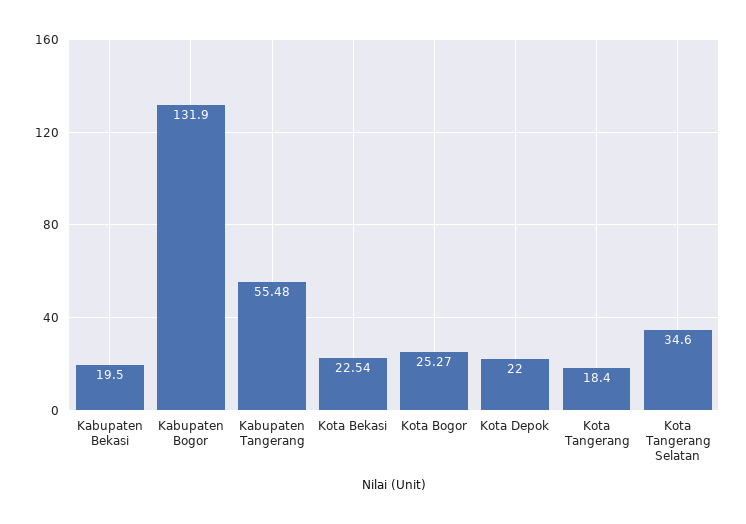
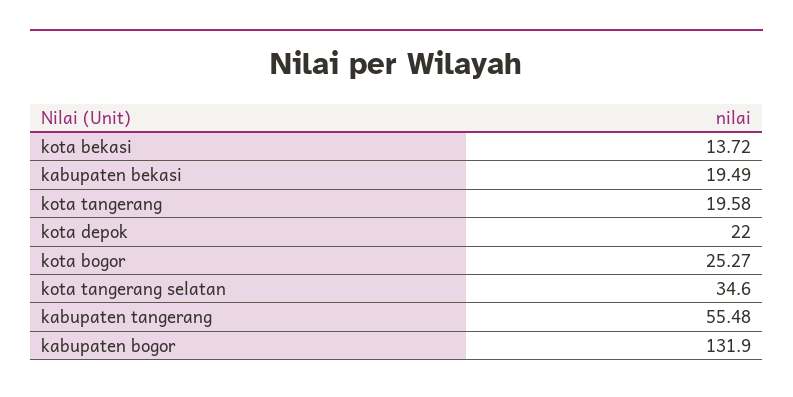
Kabupaten Bekasi: 19.5 -> 19.49
Kota Bekasi: 22.54 -> 13.72
Kota Tangerang: 18.4 -> 19.58

